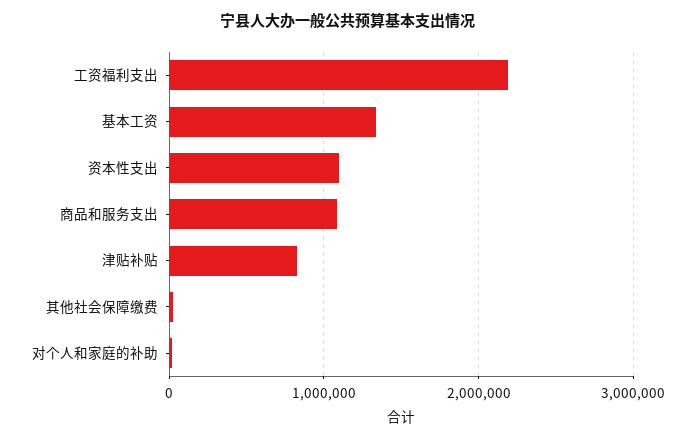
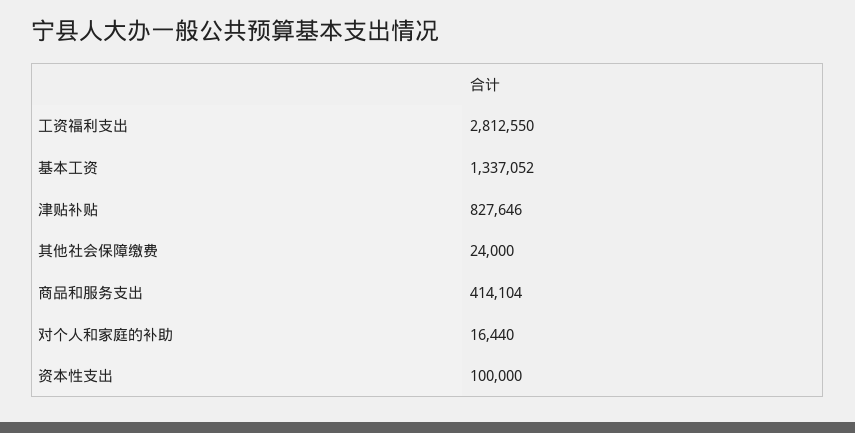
工资福利支出: 2200000 -> 2812550
资本性支出: 1100000 -> 100000
商品和服务支出: 1100000 -> 414104

